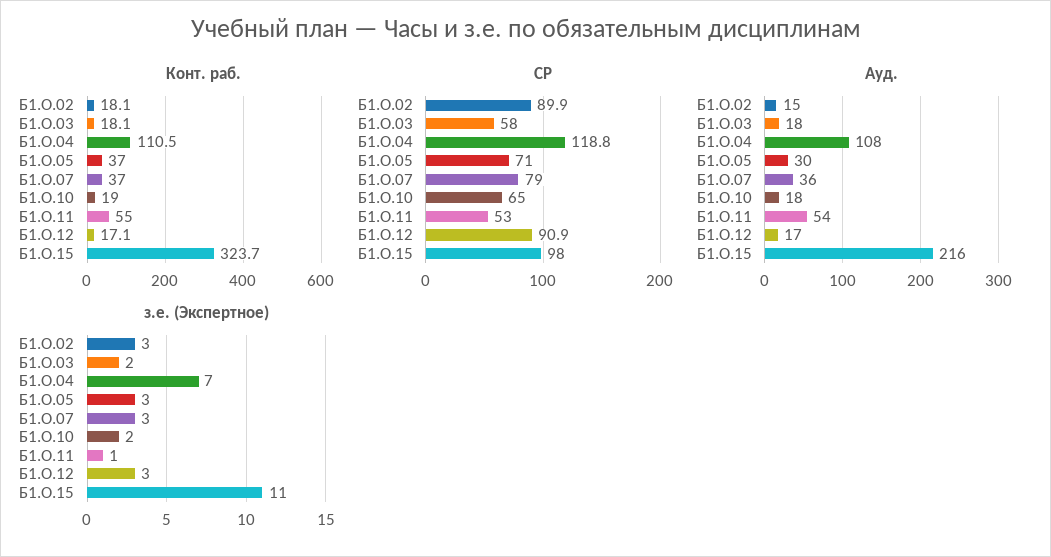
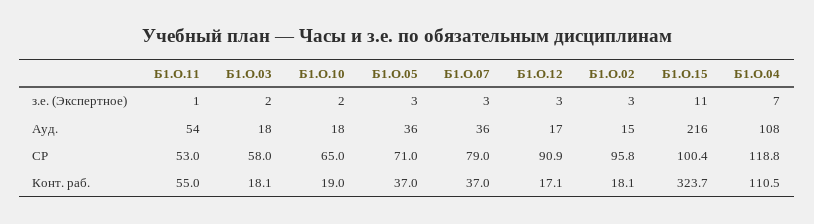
СР, Б1.О.02: 89.9 -> 95.8
СР, Б1.О.15: 98 -> 100.4
Ауд., Б1.О.05: 30 -> 36

